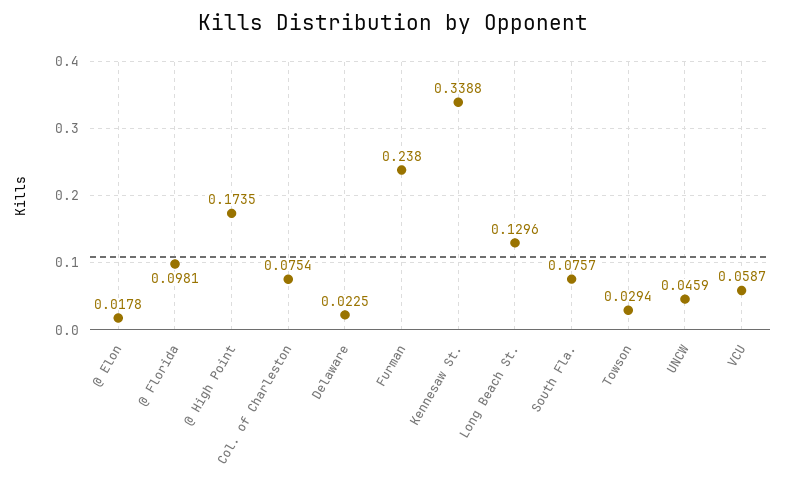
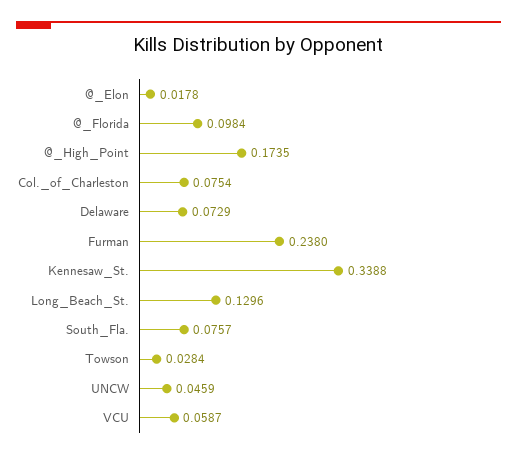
@ Florida: 0.0981 -> 0.0984
Delaware: 0.0225 -> 0.0729
Towson: 0.0294 -> 0.0284

